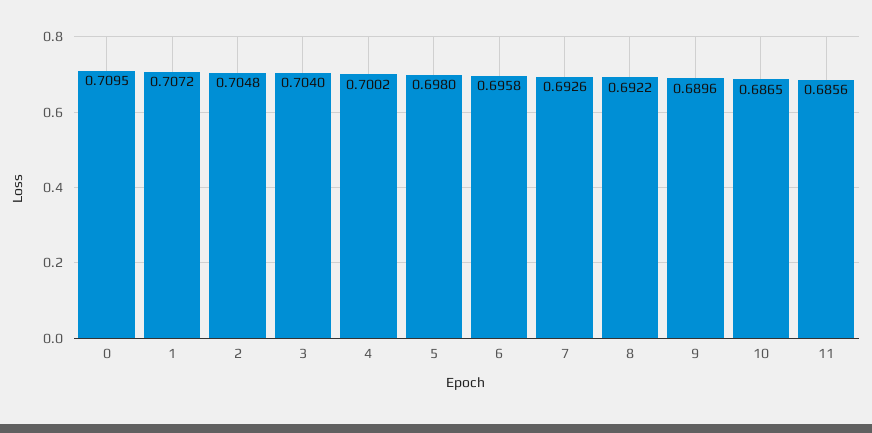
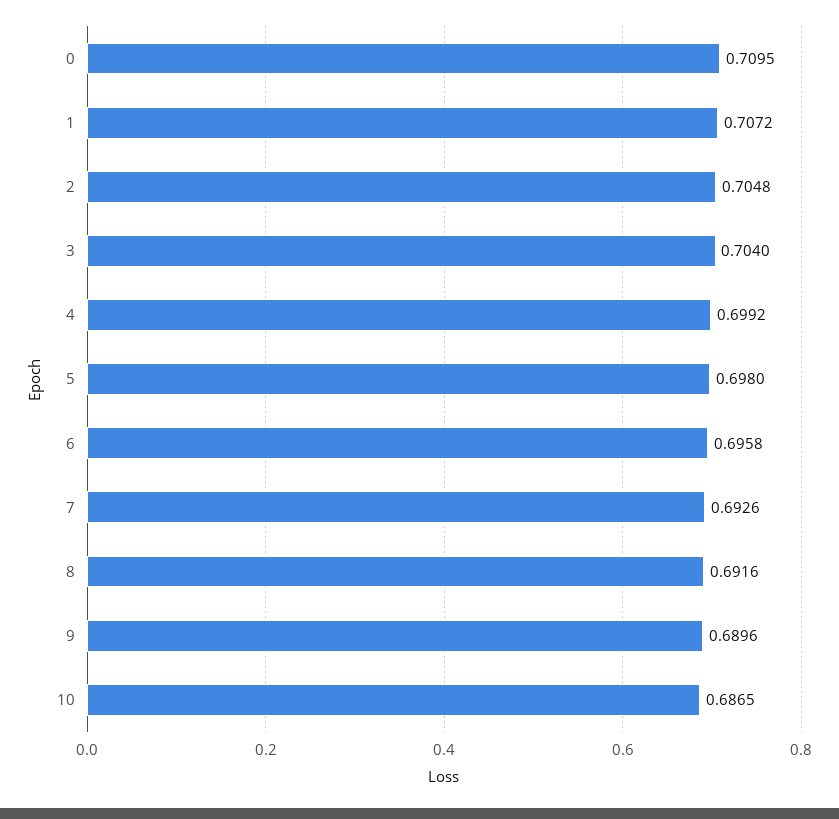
4: 0.7002 -> 0.6992
8: 0.6922 -> 0.6916
11: 0.6856 -> none

